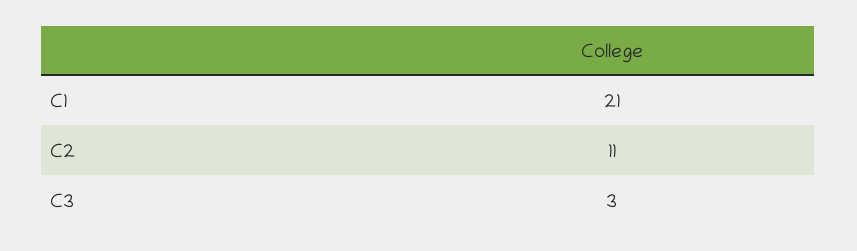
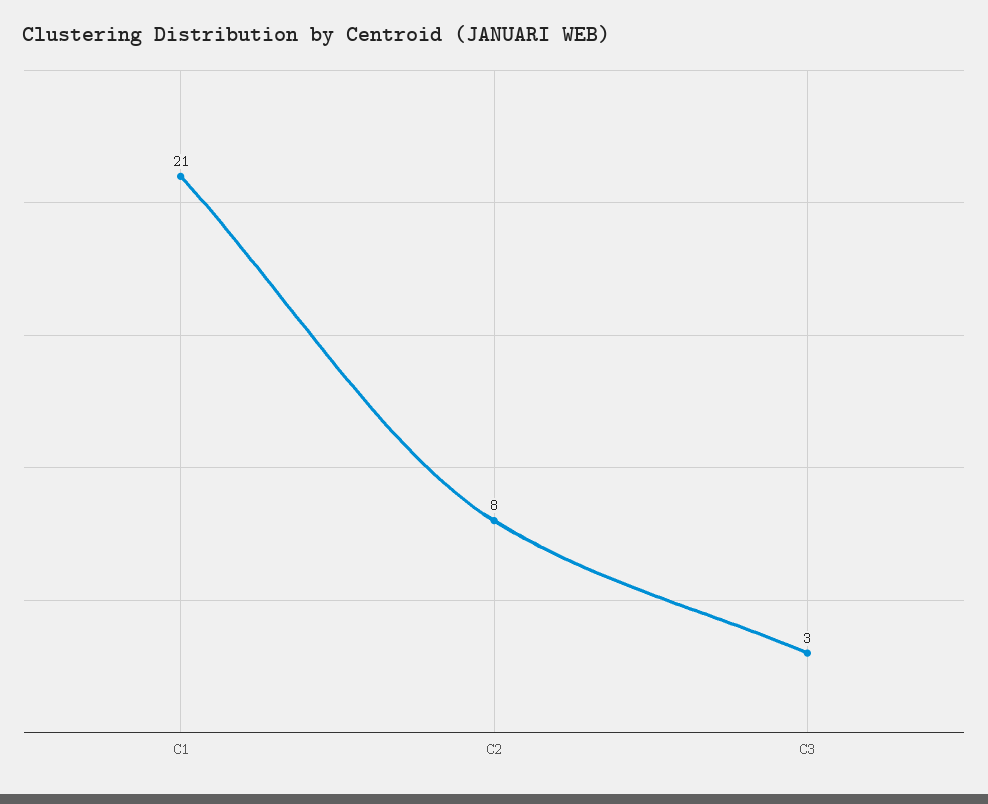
C2: 11 -> 8

